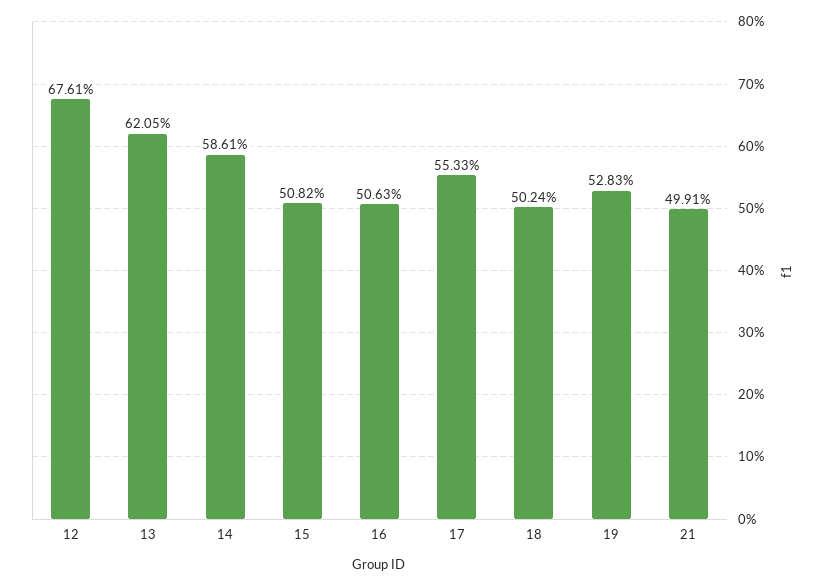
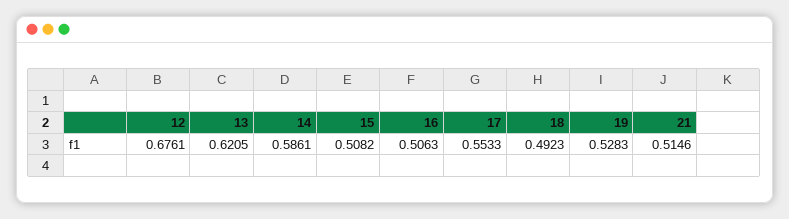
18: 0.5024 -> 0.4923
21: 0.4991 -> 0.5146

